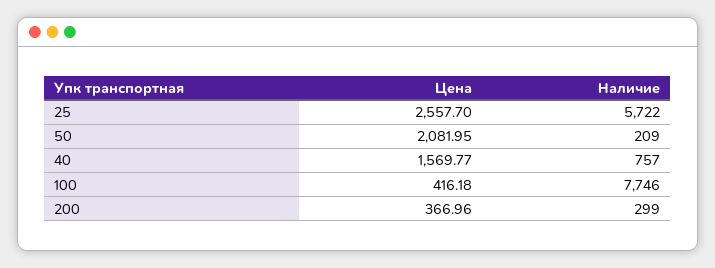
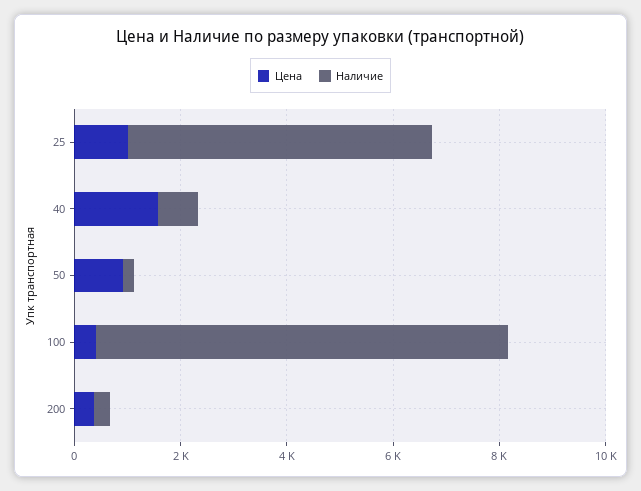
Цена, 25: 2557.7 -> 1000
Цена, 50: 2081.95 -> 1000

